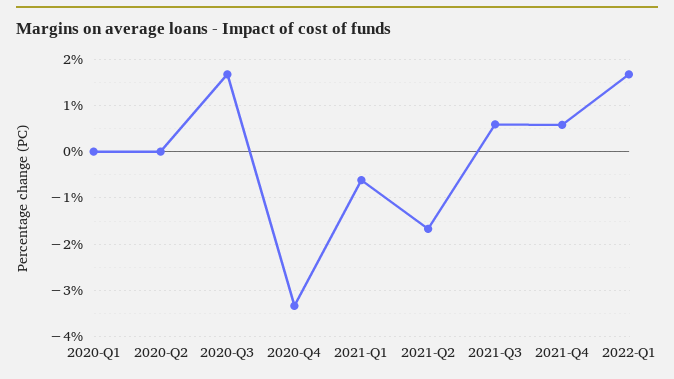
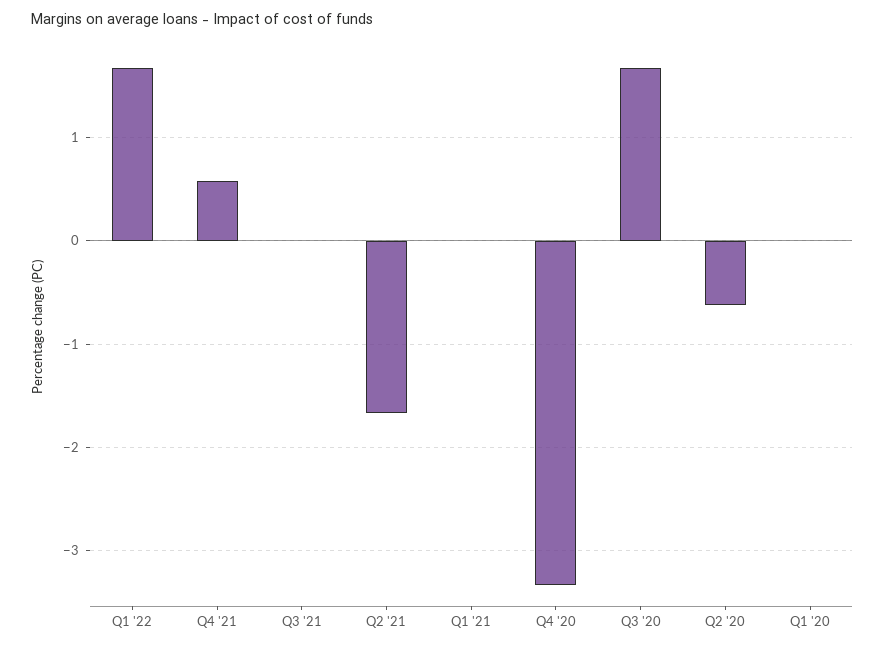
2020-Q2: 0 -> -0.6
2021-Q1: -0.6 -> 0
2021-Q3: 0.6 -> 0

